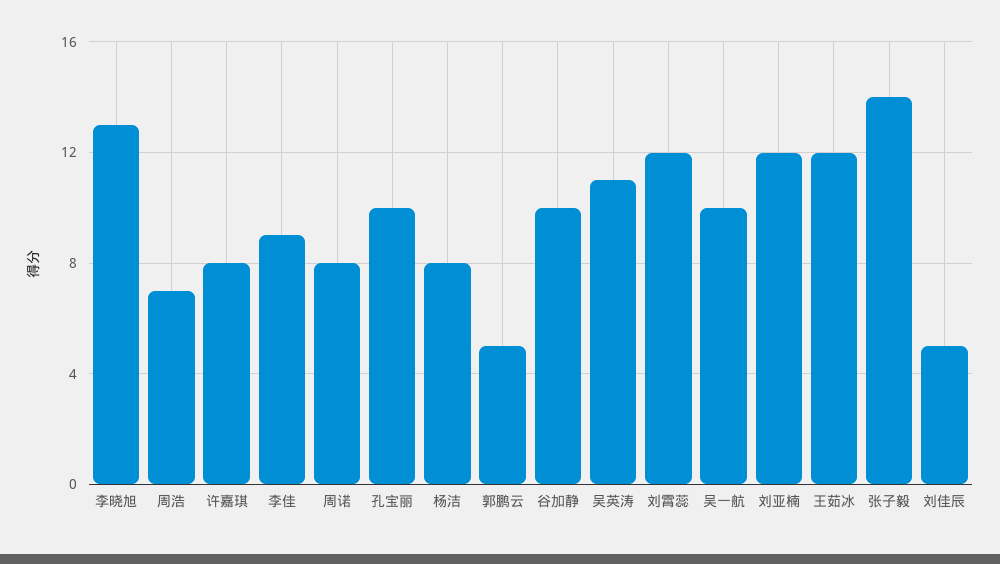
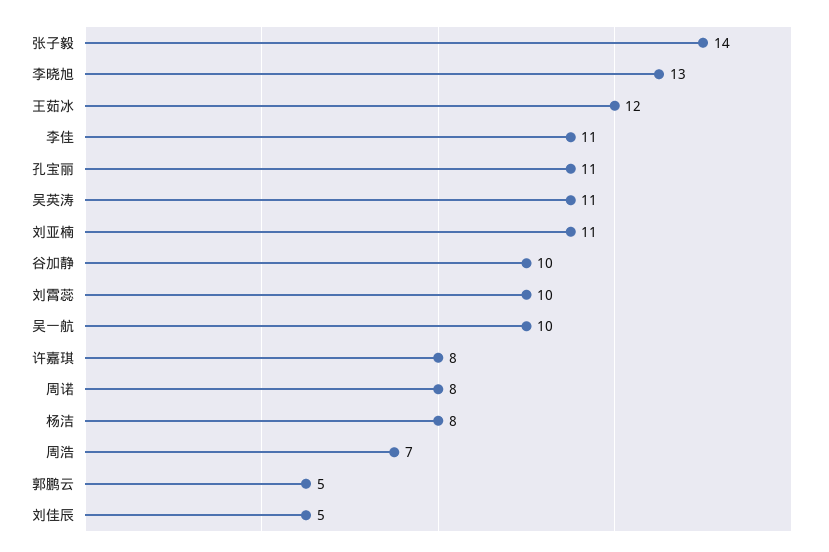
李佳: 9 -> 11
孔宝丽: 10 -> 11
刘霄蕊: 12 -> 10
刘亚楠: 12 -> 11

